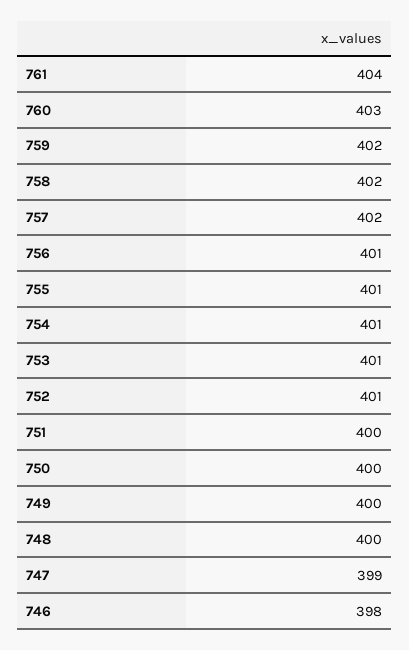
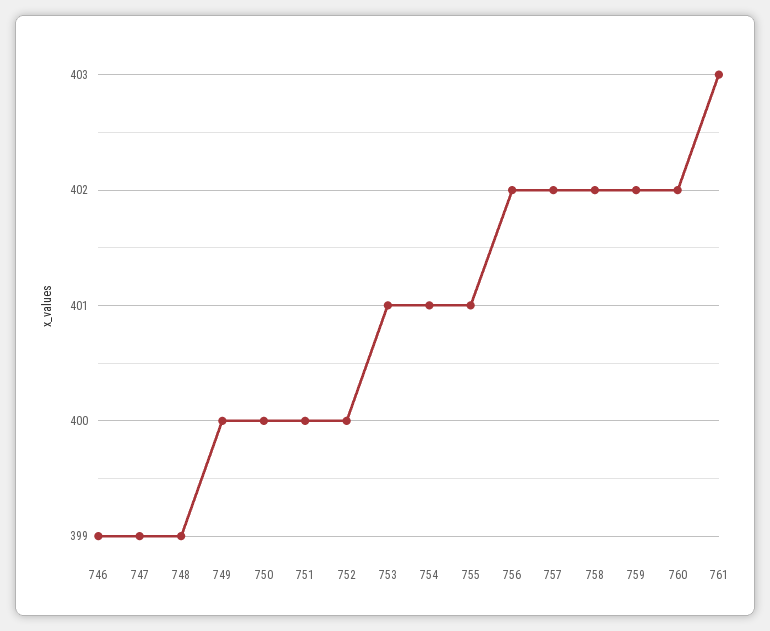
761: 404 -> 403
760: 403 -> 402
756: 401 -> 402
752: 401 -> 400
748: 400 -> 399
746: 398 -> 399

